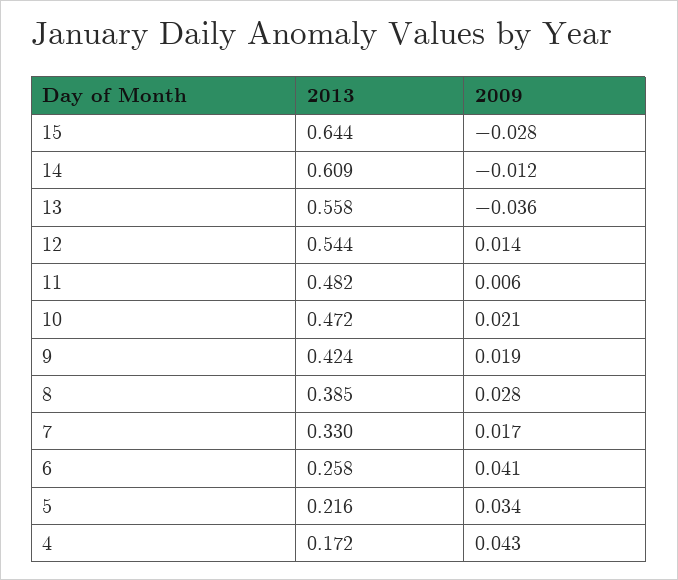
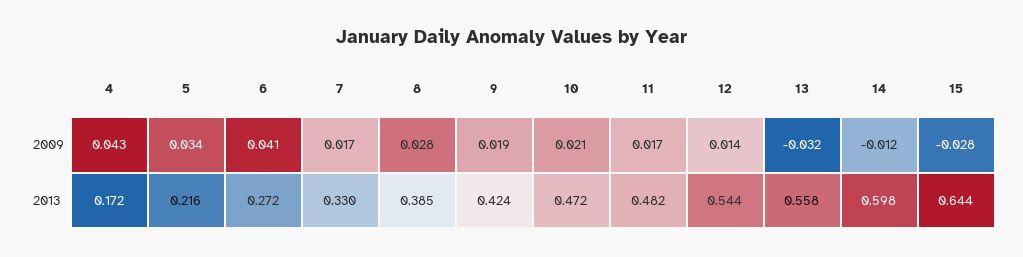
2013, 14: 0.609 -> 0.598
2009, 13: -0.036 -> -0.032
2009, 11: 0.006 -> 0.017
2013, 6: 0.258 -> 0.272

